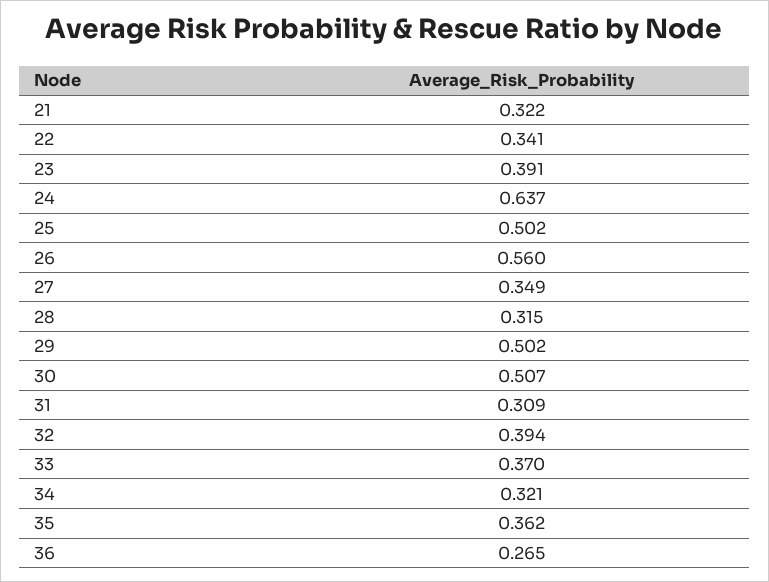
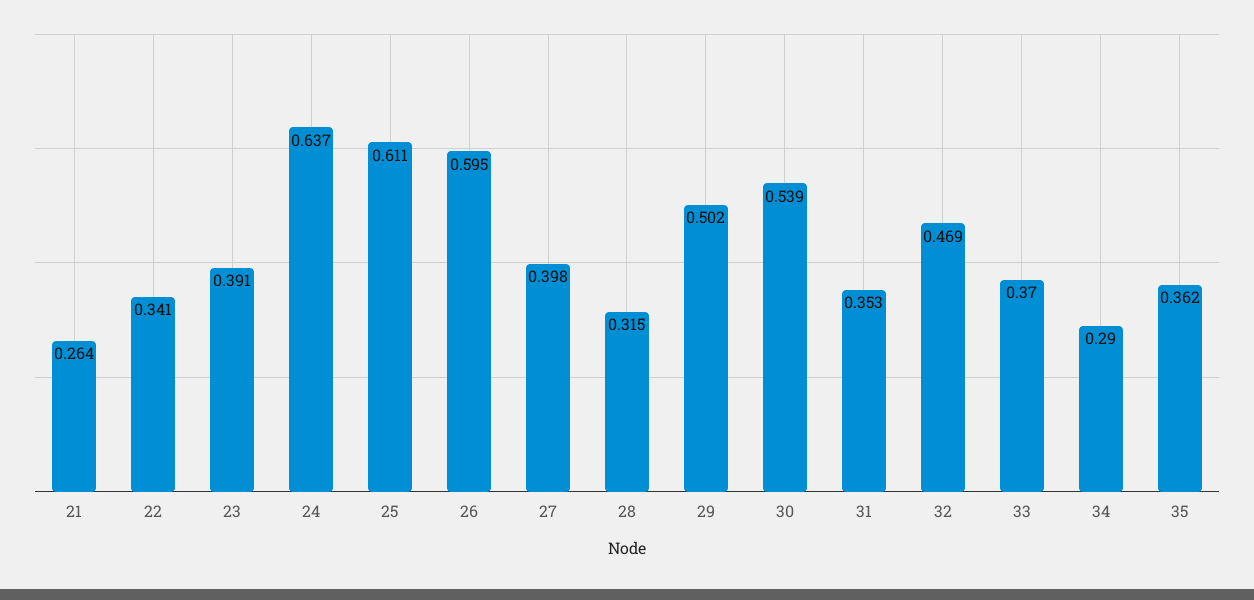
21: 0.322 -> 0.264
25: 0.502 -> 0.611
26: 0.56 -> 0.595
27: 0.349 -> 0.398
30: 0.507 -> 0.539
31: 0.309 -> 0.353
32: 0.394 -> 0.469
34: 0.321 -> 0.29
36: 0.265 -> none

